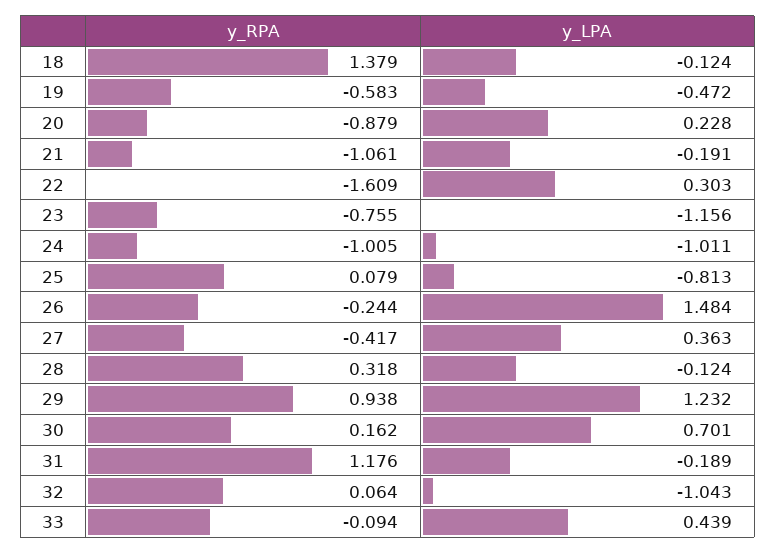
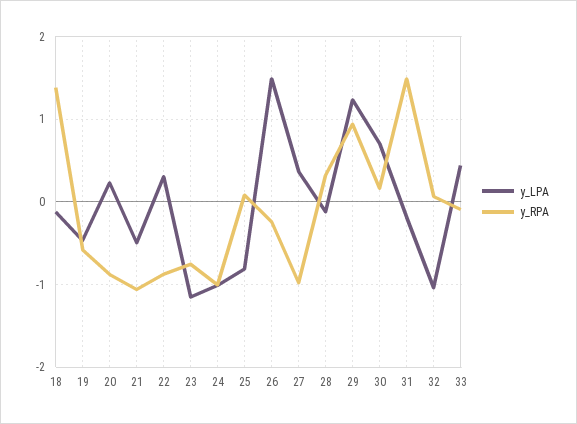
y_LPA, 21: -0.191 -> -0.5
y_RPA, 22: -1.609 -> -0.9
y_RPA, 27: -0.417 -> -1
y_RPA, 31: 1.176 -> 1.5

